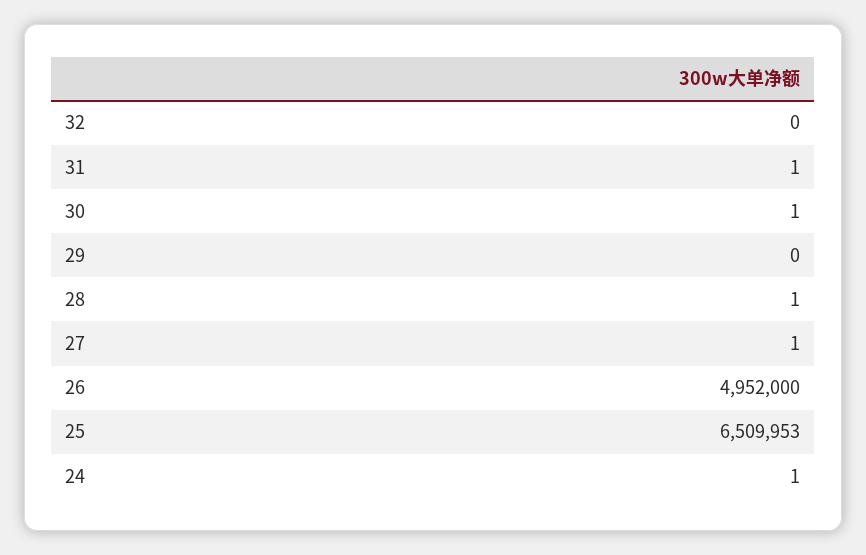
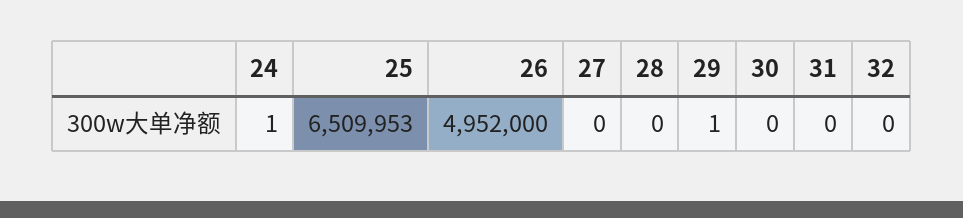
31: 1 -> 0
30: 1 -> 0
29: 0 -> 1
28: 1 -> 0
27: 1 -> 0

